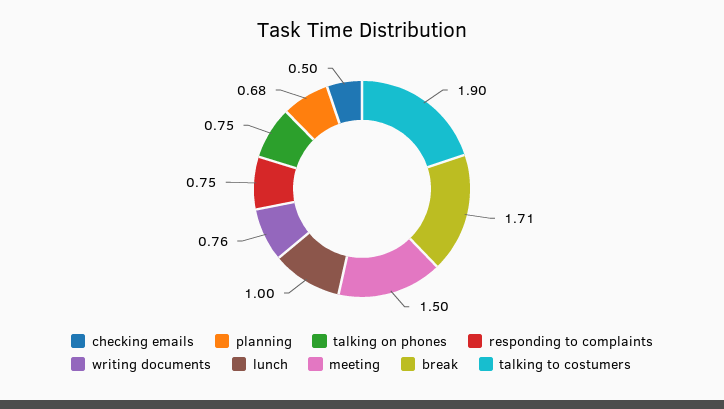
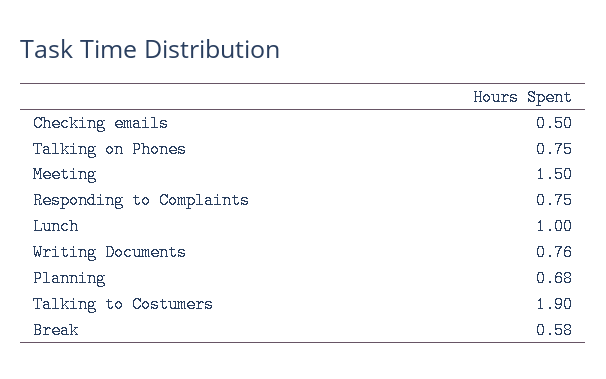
break: 1.71 -> 0.58

